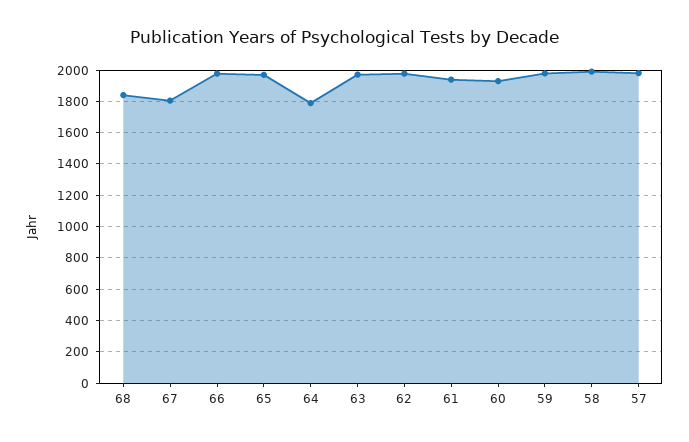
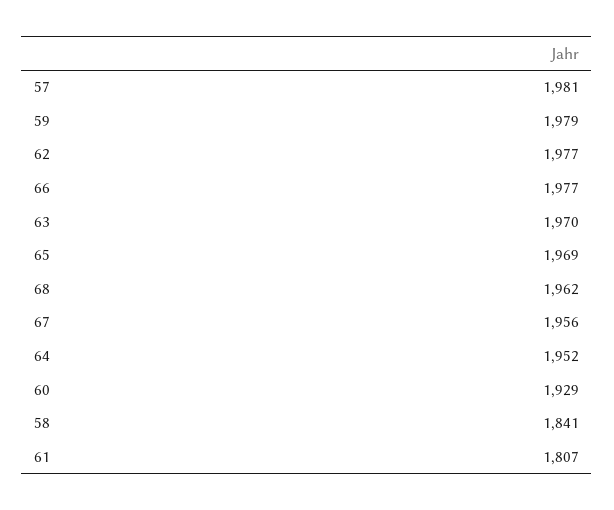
68: 1850 -> 1962
67: 1800 -> 1956
64: 1800 -> 1952
61: 1950 -> 1807
58: 2000 -> 1841

